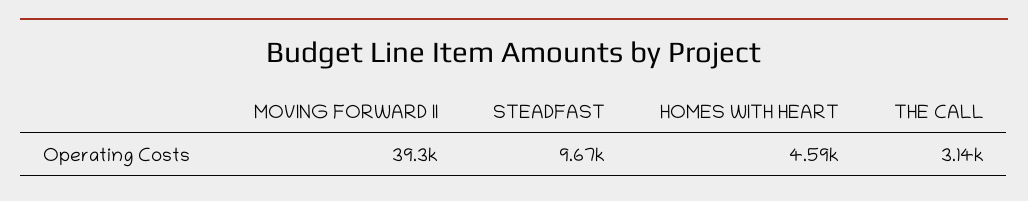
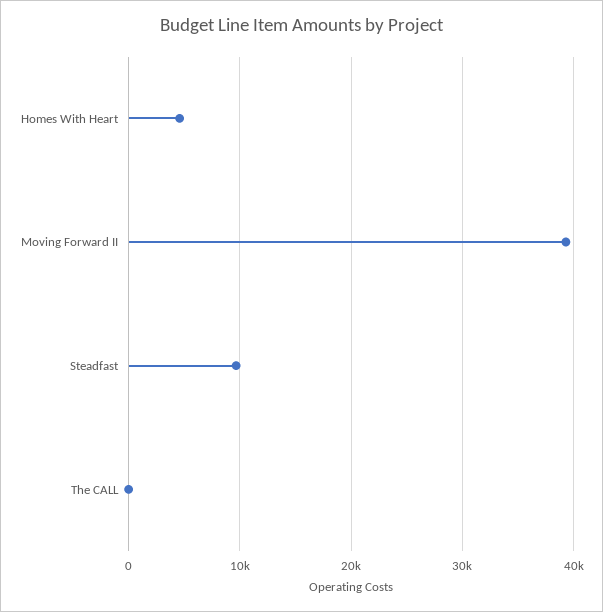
THE CALL: 3140 -> 0

